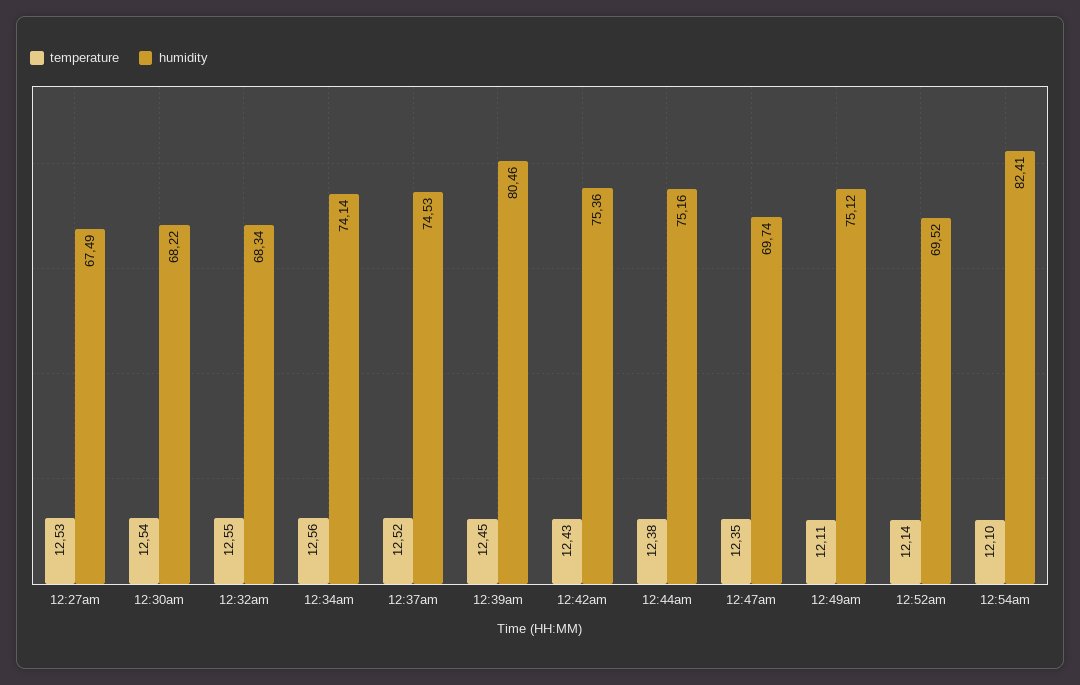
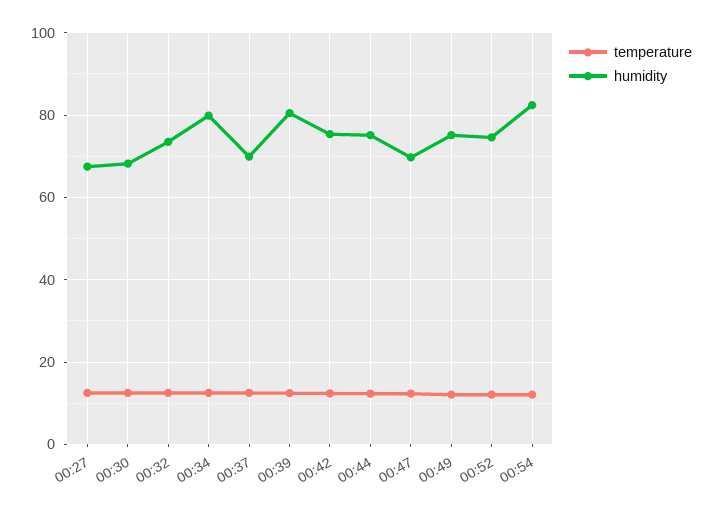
humidity, 12:32am: 68.34 -> 74
humidity, 12:34am: 74.14 -> 80
humidity, 12:37am: 74.53 -> 70
humidity, 12:52am: 69.52 -> 74

